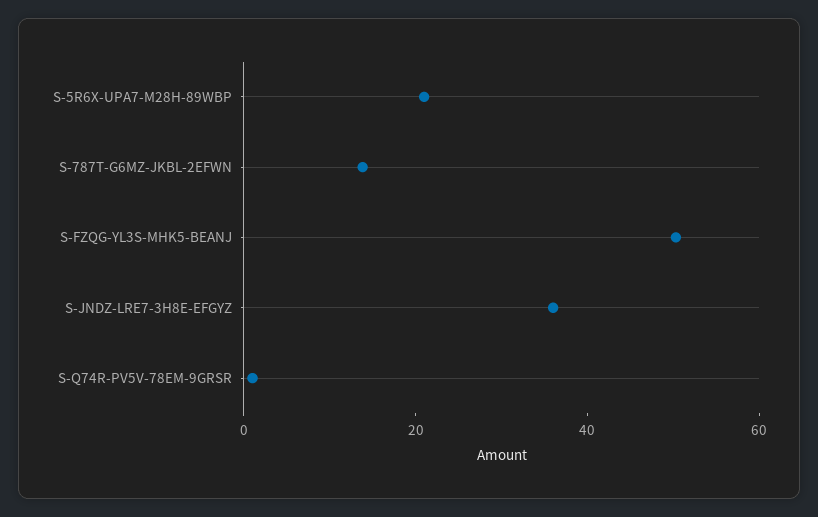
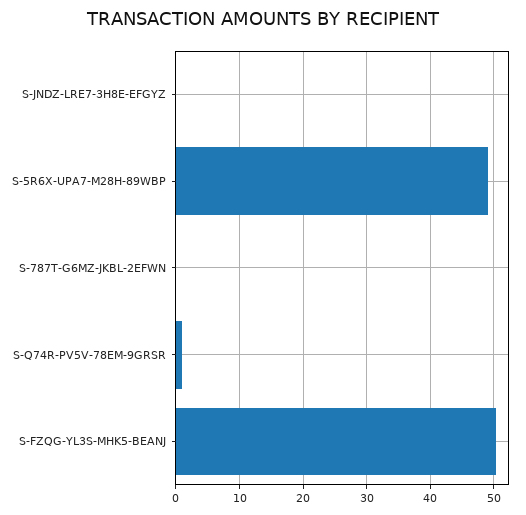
S-5R6X-UPA7-M28H-89WBP: 20 -> 49
S-787T-G6MZ-JKBL-2EFWN: 15 -> 0
S-JNDZ-LRE7-3H8E-EFGYZ: 35 -> 0

